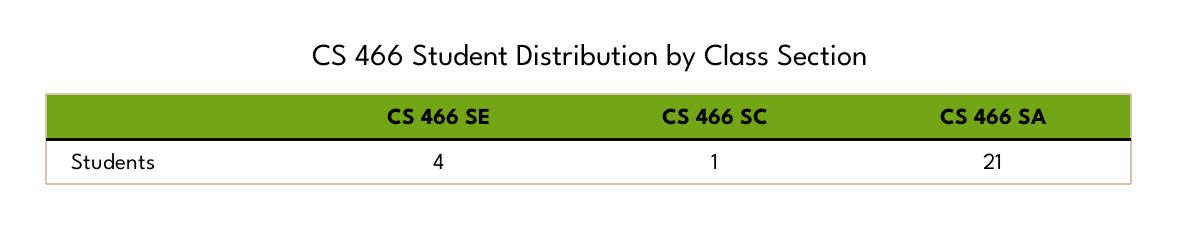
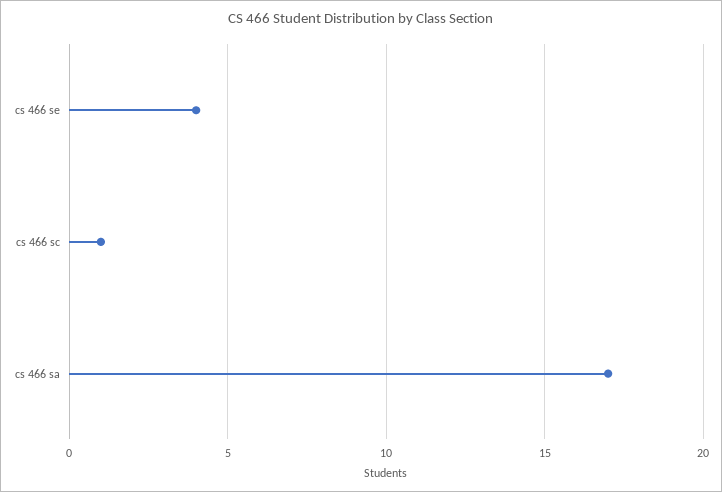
CS 466 SA: 21 -> 17

